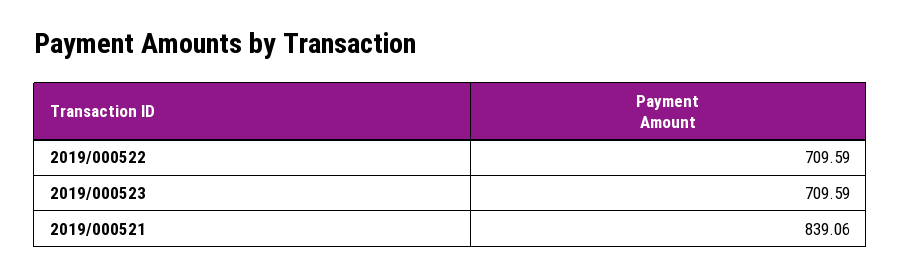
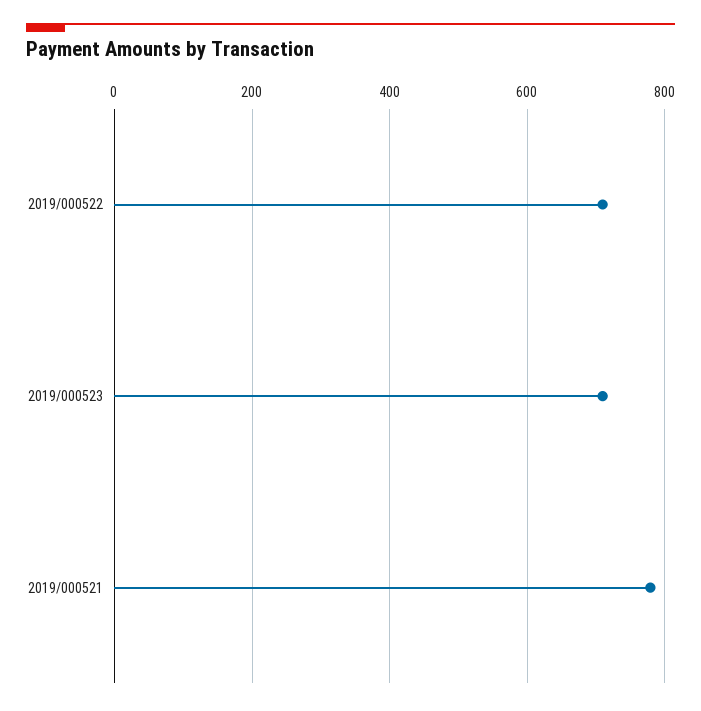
2019/000521: 839.06 -> 780

